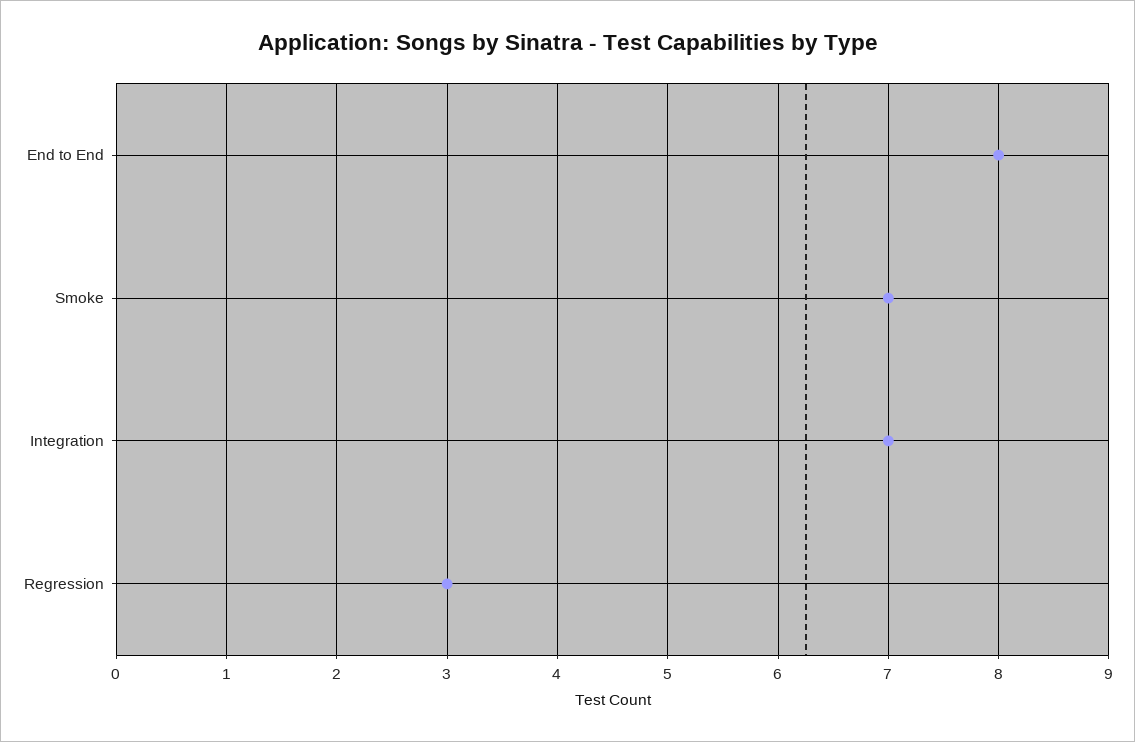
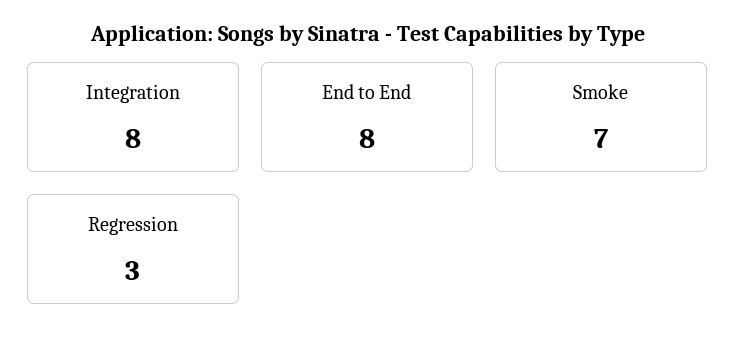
Integration: 7 -> 8

